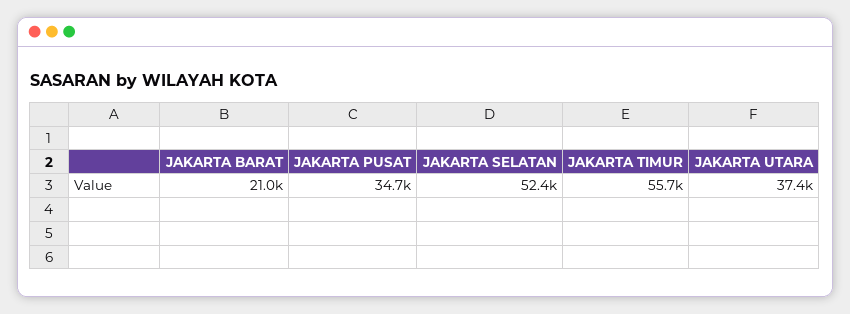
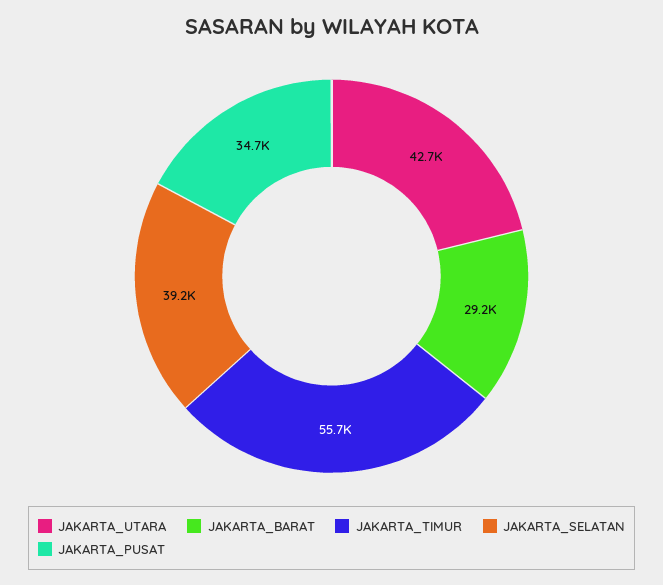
JAKARTA BARAT: 21000 -> 29200
JAKARTA SELATAN: 52400 -> 39200
JAKARTA UTARA: 37400 -> 42700

